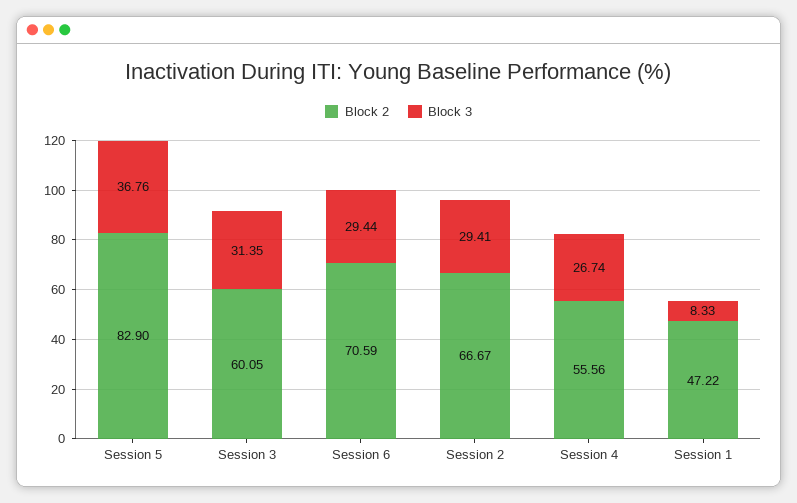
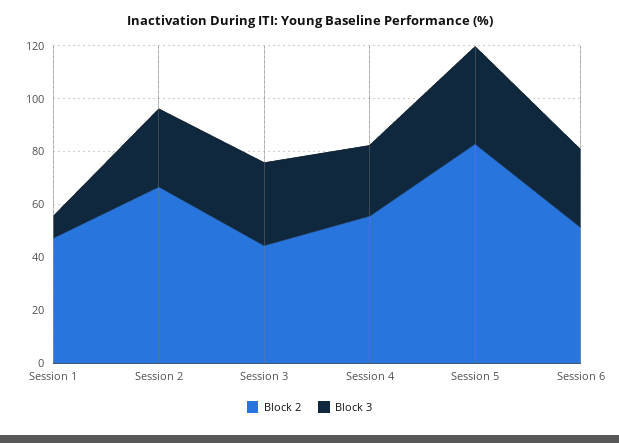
Block 2, Session 3: 60.05 -> 45
Block 2, Session 6: 70.59 -> 50

